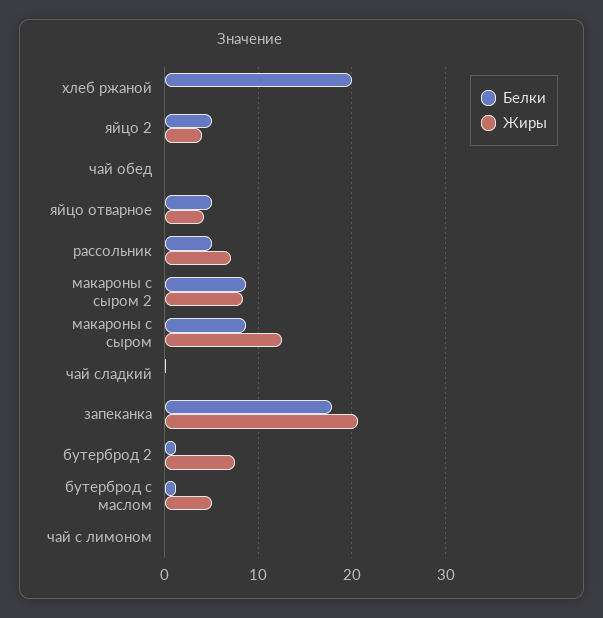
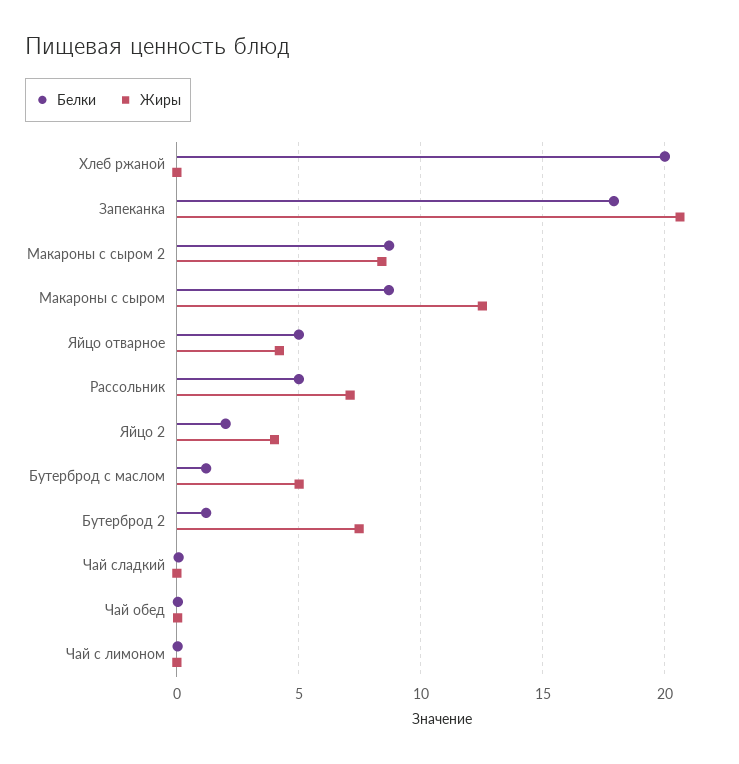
Белки, яйцо 2: 5 -> 2

